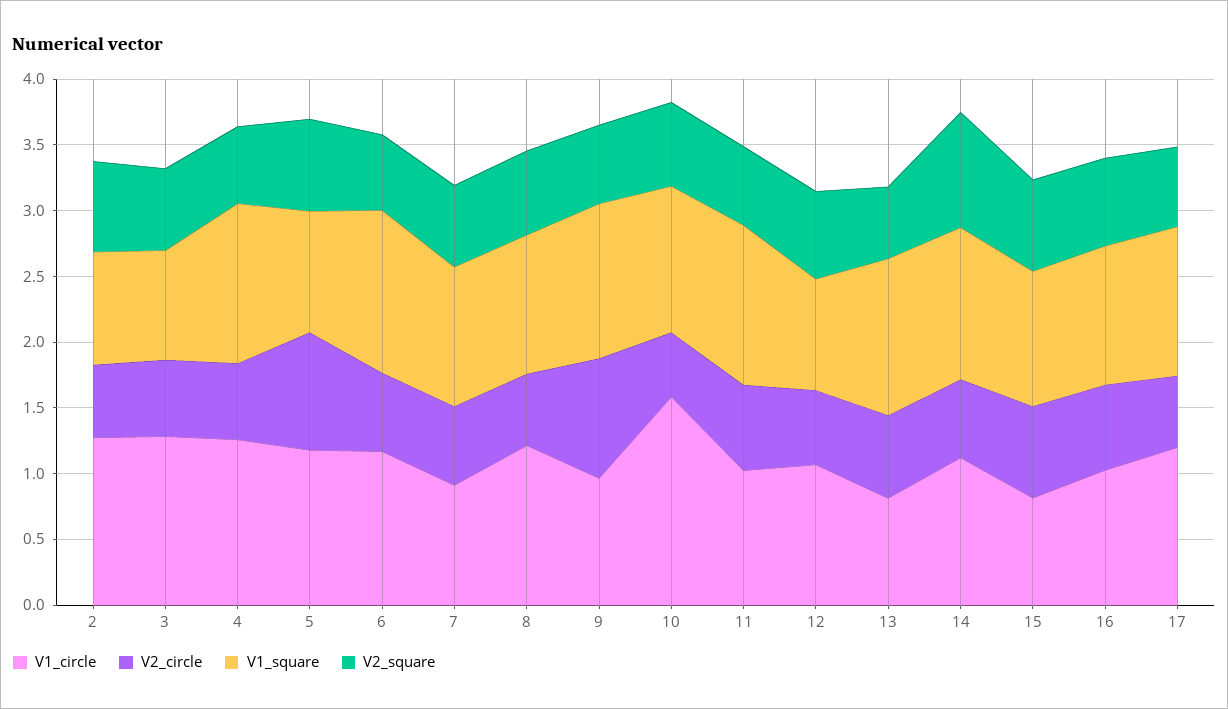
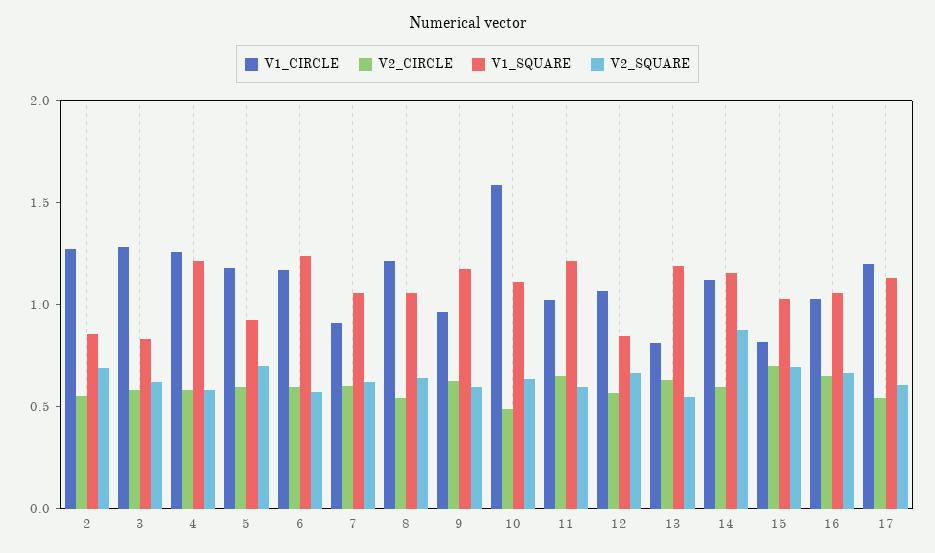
V2_circle, 5: 0.9 -> 0.6
V2_circle, 9: 0.9 -> 0.6

